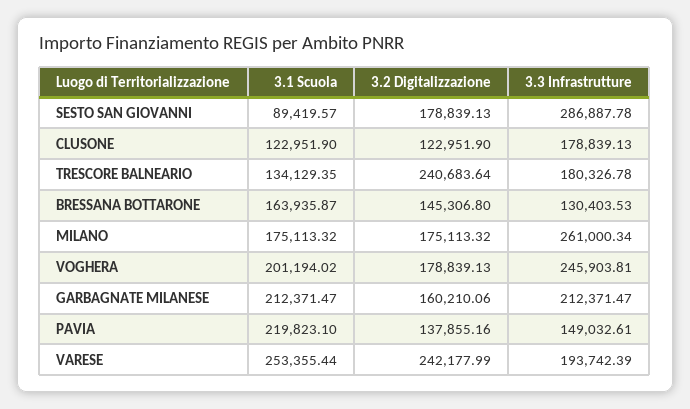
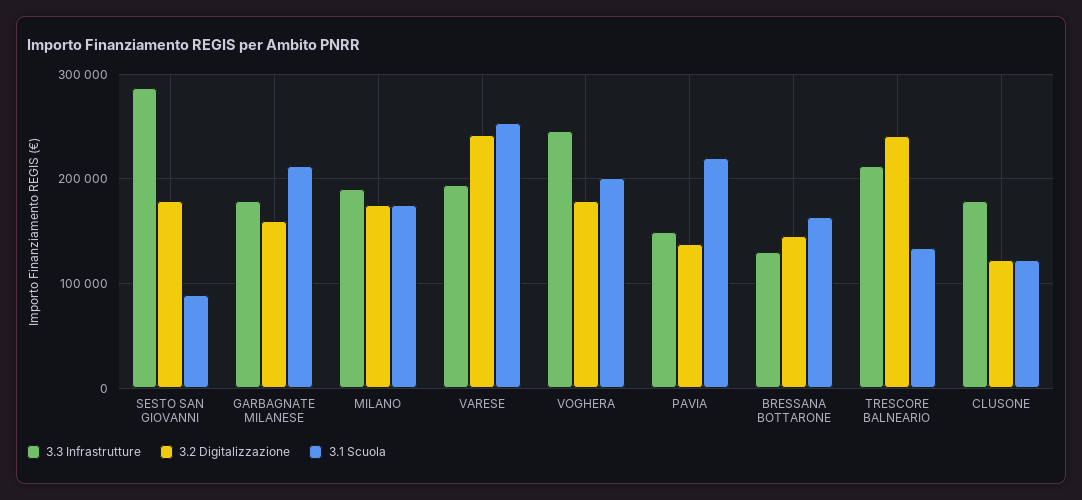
3.3 Infrastrutture, TRESCORE BALNEARIO: 180326.78 -> 210000
3.3 Infrastrutture, MILANO: 261000.34 -> 190000
3.3 Infrastrutture, GARBAGNATE MILANESE: 212371.47 -> 180000

